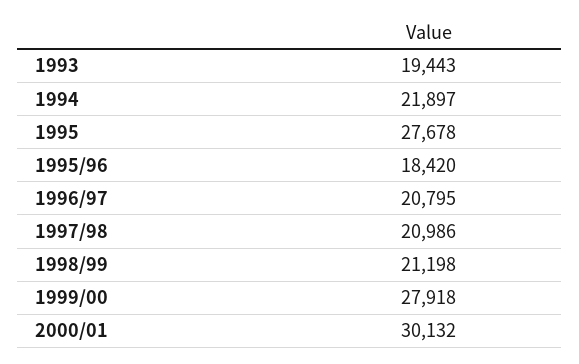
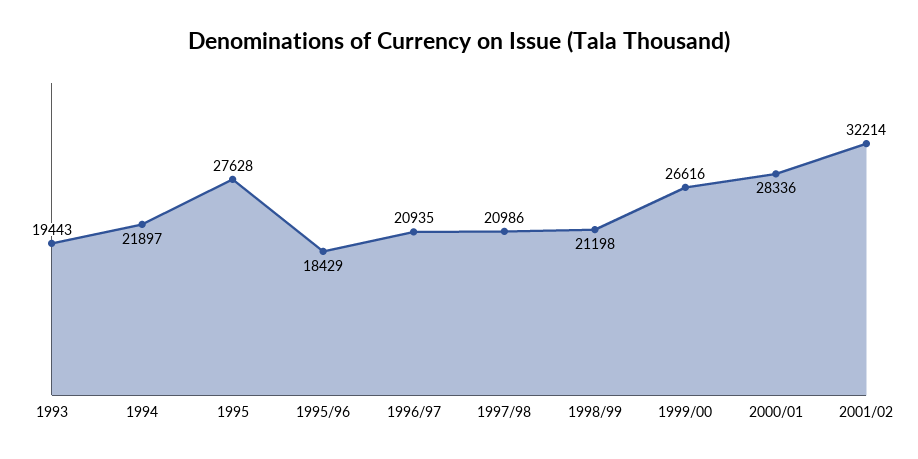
1995: 27678 -> 27628
1995/96: 18420 -> 18429
1996/97: 20795 -> 20935
1999/00: 27918 -> 26616
2000/01: 30132 -> 28336
2001/02: none -> 32214

